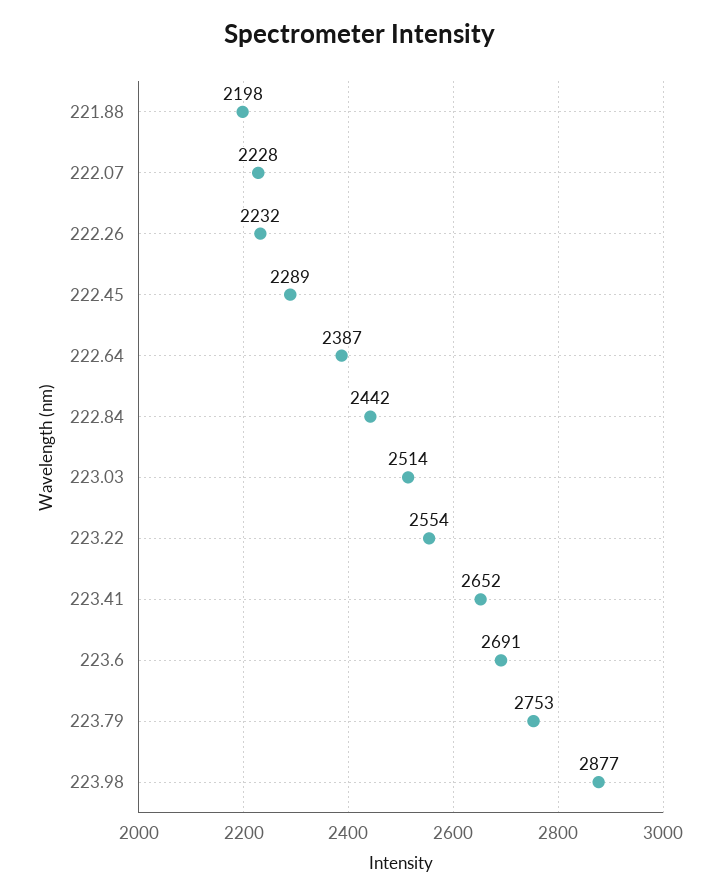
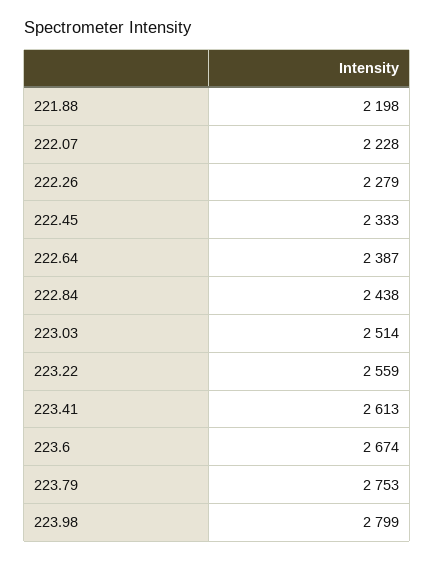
222.26: 2232 -> 2279
222.45: 2289 -> 2333
222.84: 2442 -> 2438
223.22: 2554 -> 2559
223.41: 2652 -> 2613
223.6: 2691 -> 2674
223.98: 2877 -> 2799

